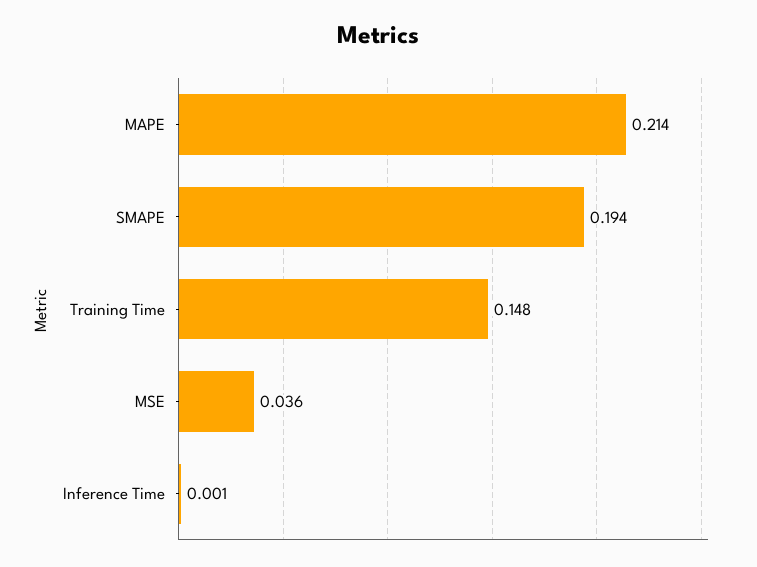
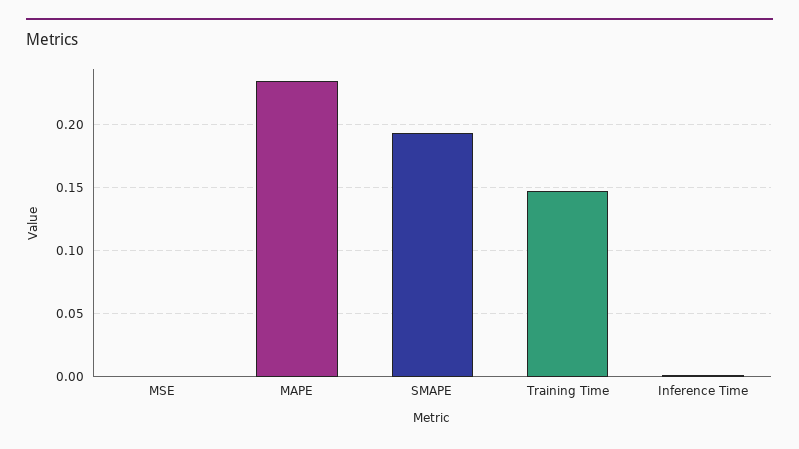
MAPE: 0.214 -> 0.235
MSE: 0.036 -> 0

